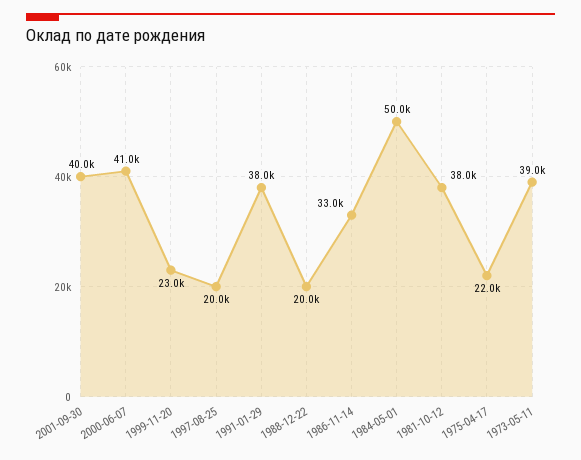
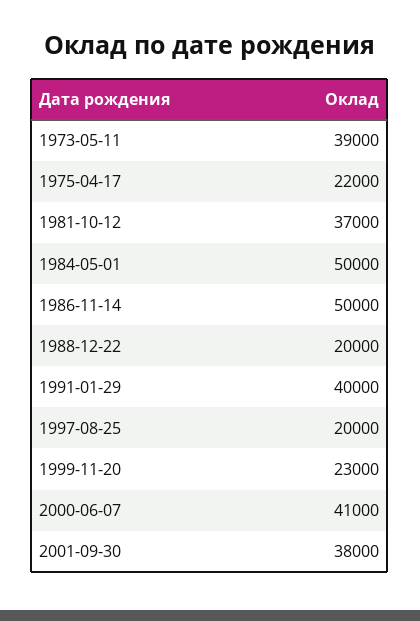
2001-09-30: 40000 -> 38000
1991-01-29: 38000 -> 40000
1986-11-14: 33000 -> 50000
1981-10-12: 38000 -> 37000

